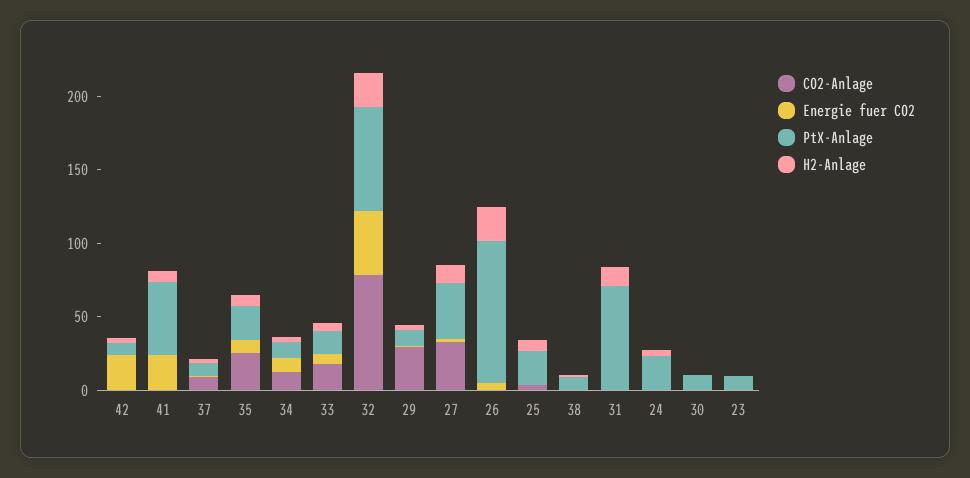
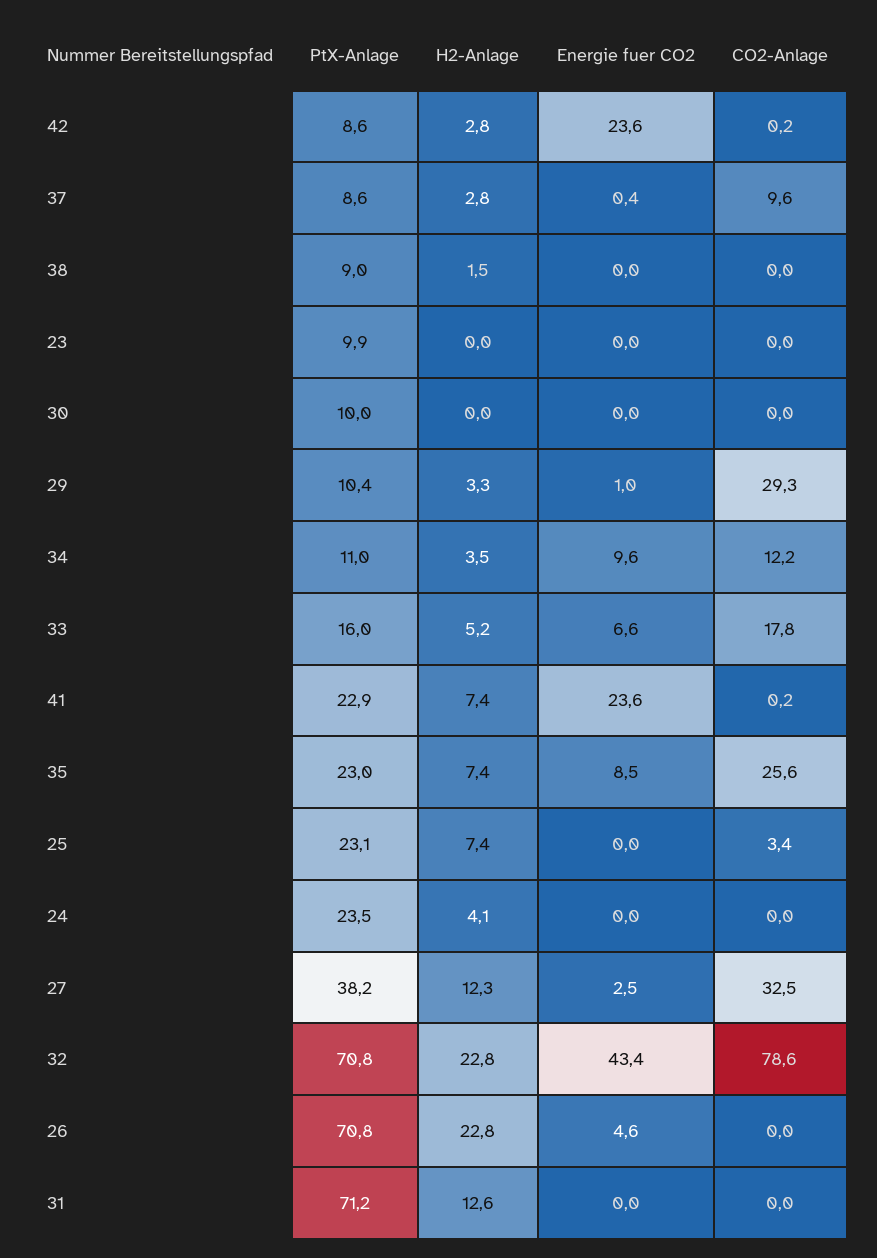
PtX-Anlage, 41: 50 -> 22.9
PtX-Anlage, 26: 100 -> 70.8

